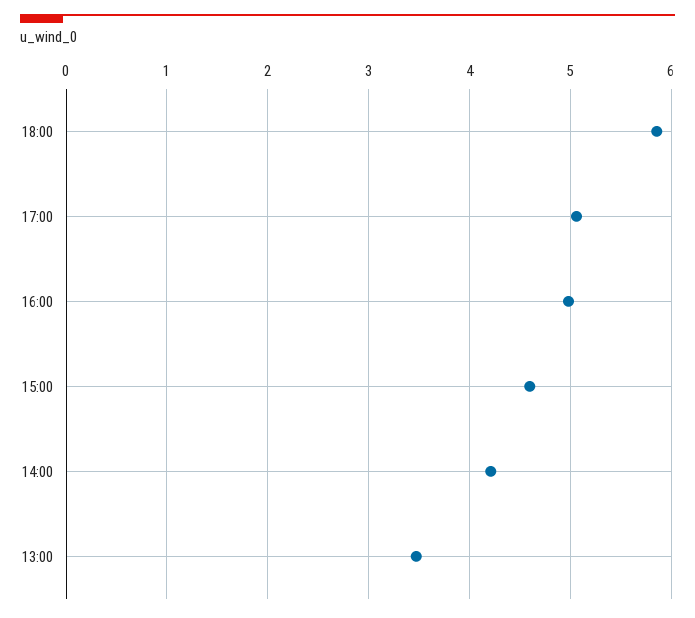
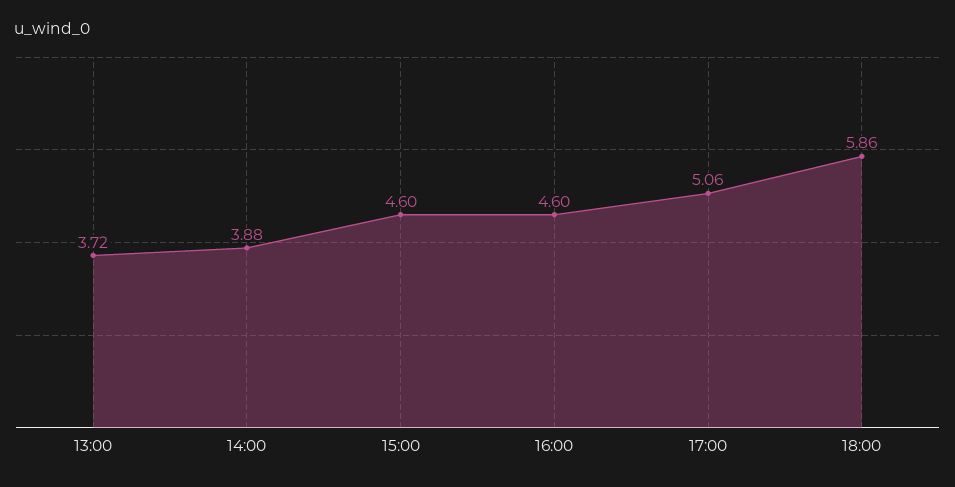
16:00: 5 -> 4.6
14:00: 4.2 -> 3.88
13:00: 3.5 -> 3.72

